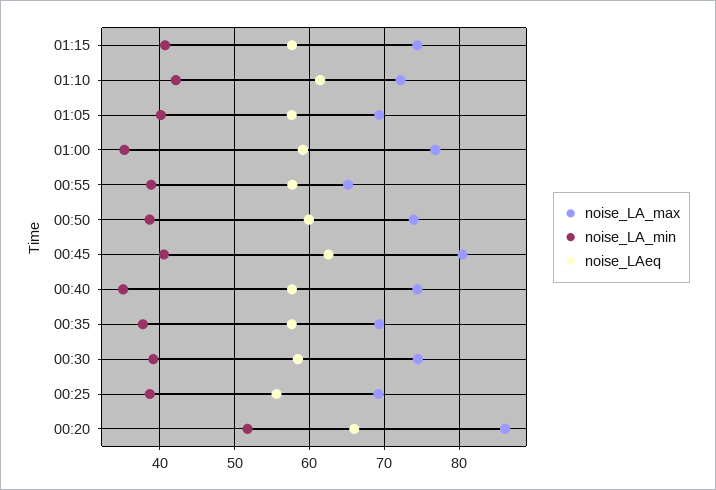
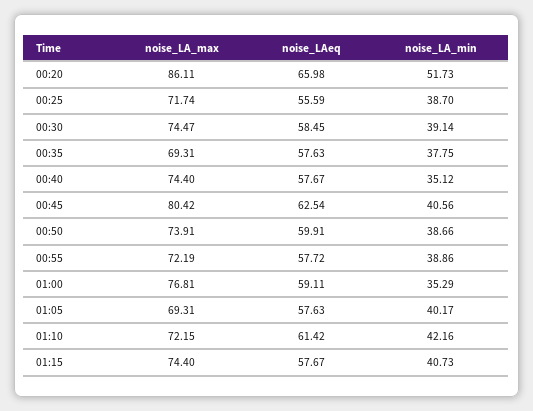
noise_LA_max, 00:55: 65 -> 72.19
noise_LA_max, 00:25: 69 -> 71.74

